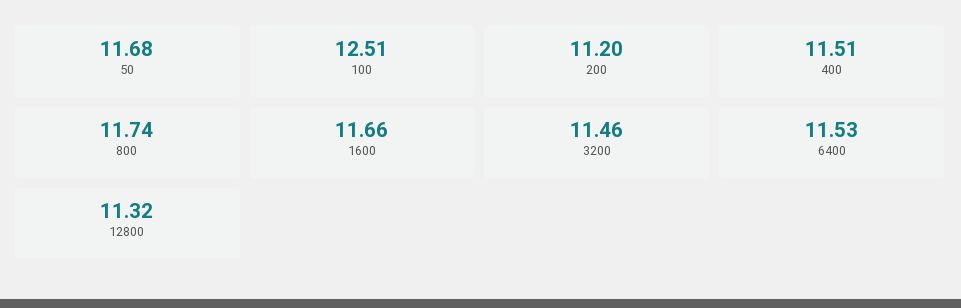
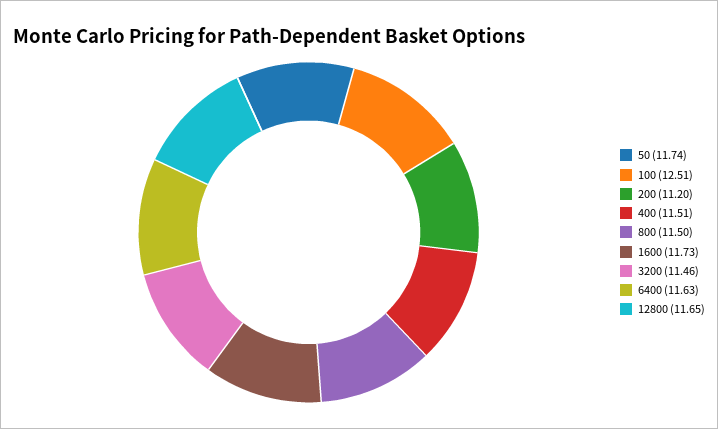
50: 11.68 -> 11.74
800: 11.74 -> 11.5
1600: 11.66 -> 11.73
6400: 11.53 -> 11.63
12800: 11.32 -> 11.65

